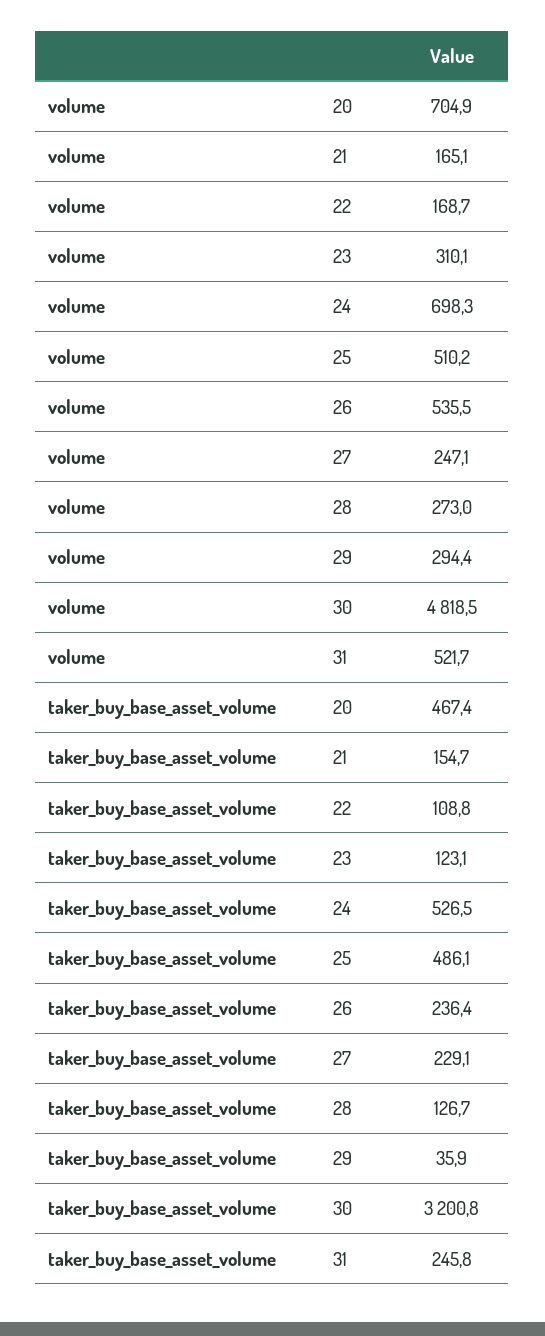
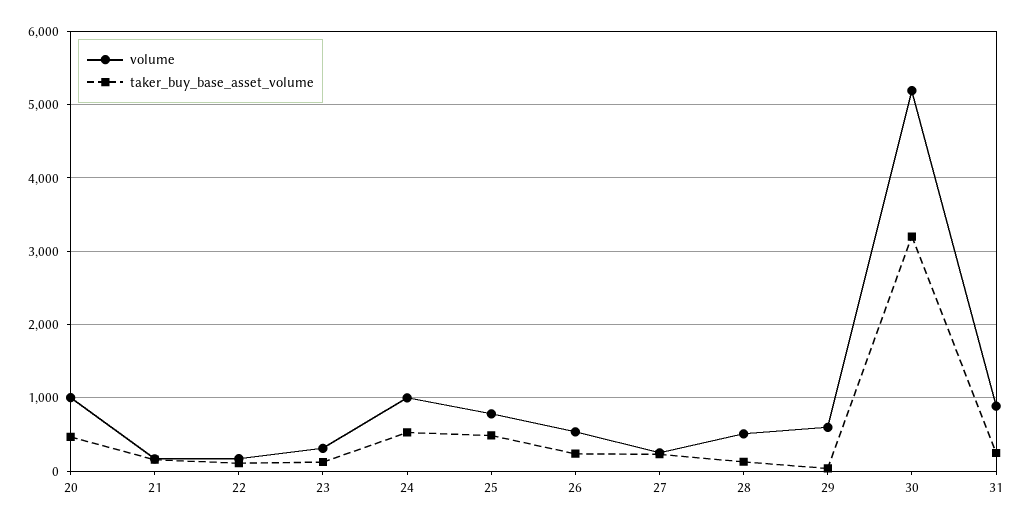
volume, 20: 704.9 -> 1000
volume, 24: 698.3 -> 1000
volume, 25: 510.2 -> 800
volume, 28: 273 -> 500
volume, 29: 294.4 -> 600
volume, 30: 4818.5 -> 5200
volume, 31: 521.7 -> 900

